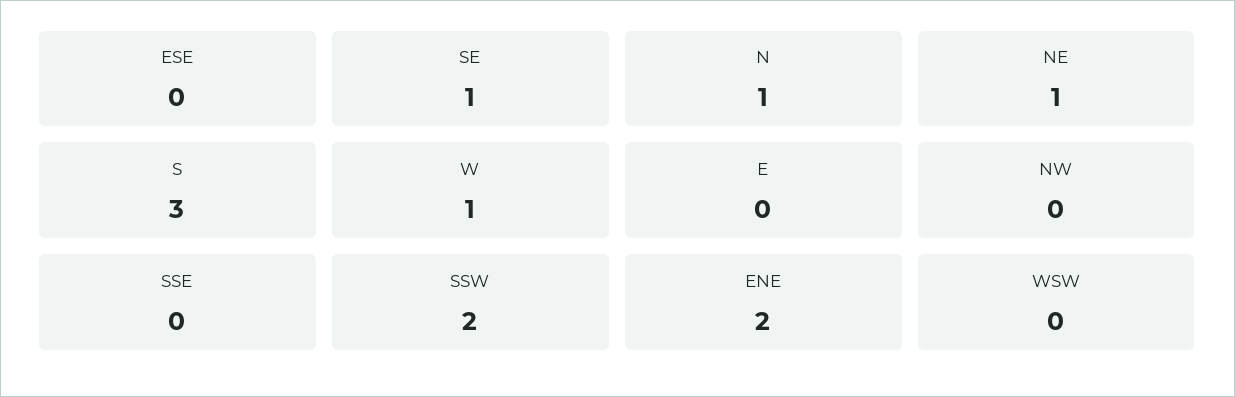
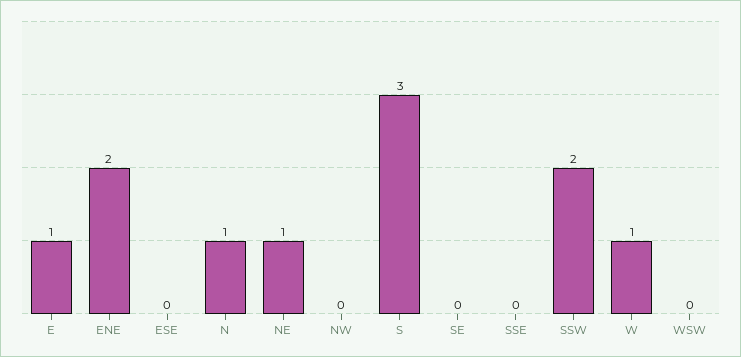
SE: 1 -> 0
E: 0 -> 1

